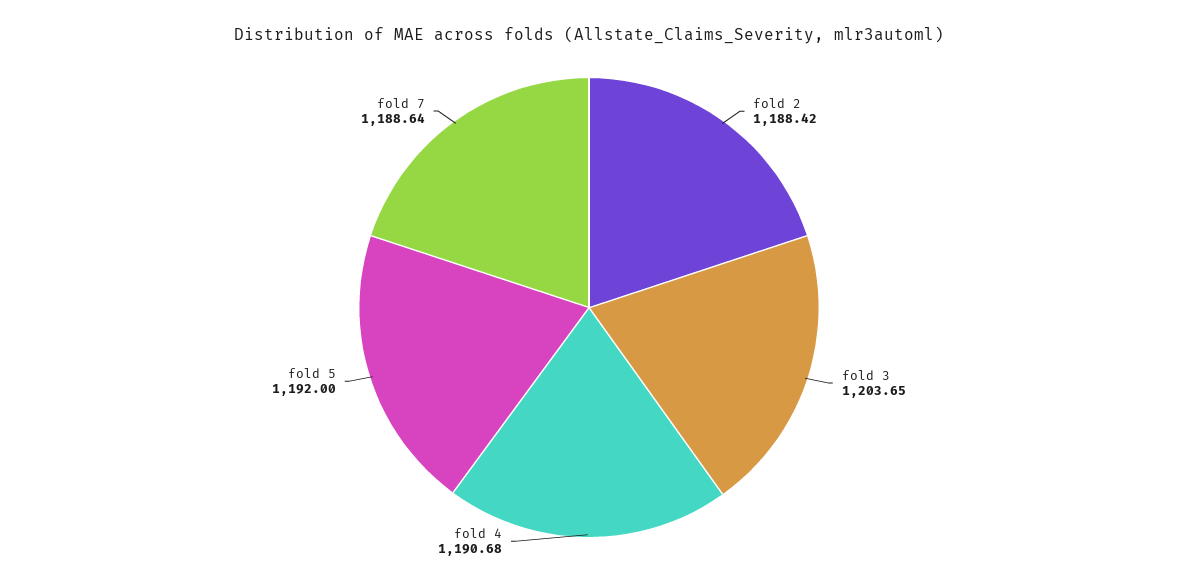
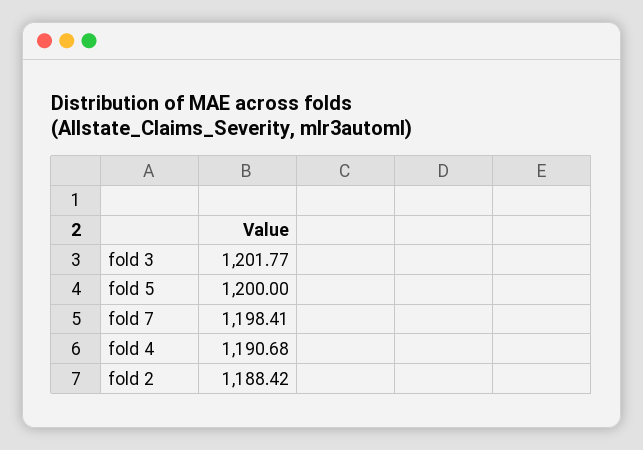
fold 3: 1203.65 -> 1201.77
fold 5: 1192 -> 1200
fold 7: 1188.64 -> 1198.41

